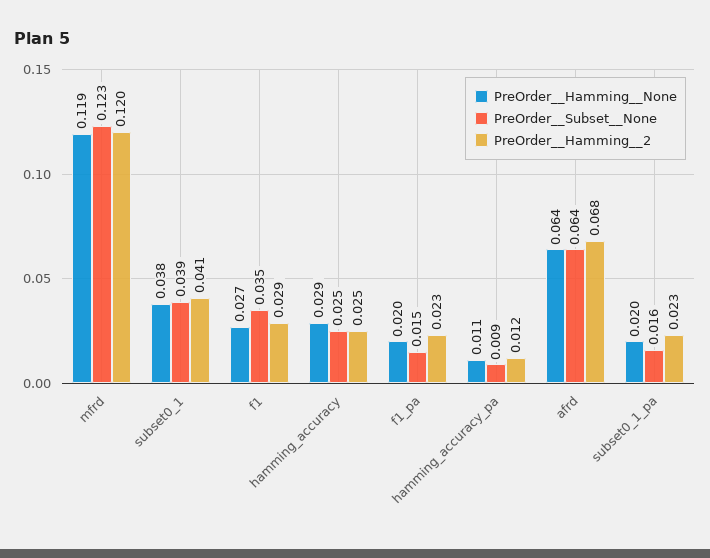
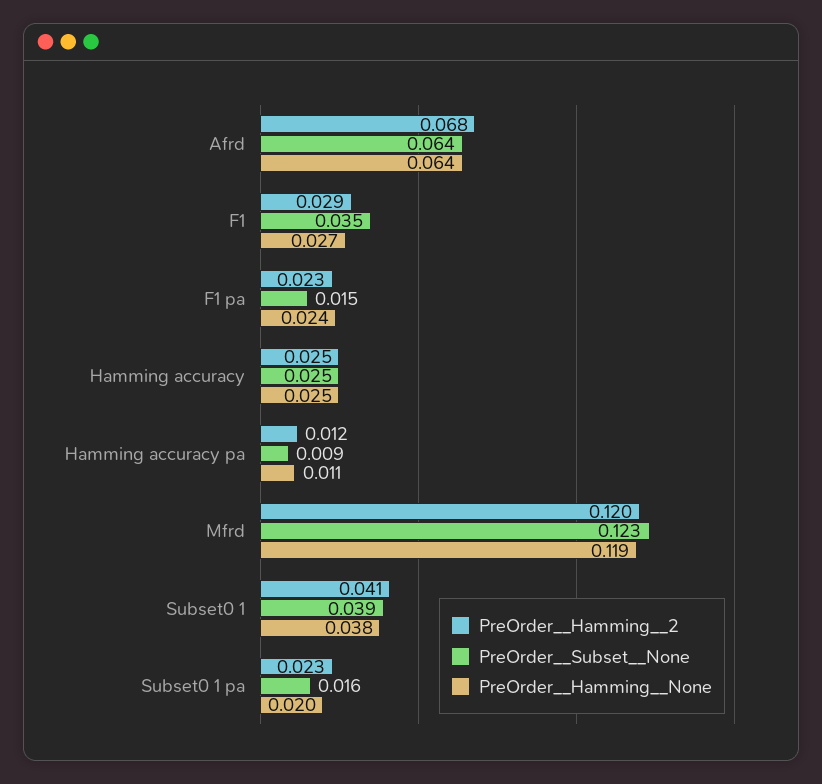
PreOrder__Hamming__None, hamming_accuracy: 0.029 -> 0.025
PreOrder__Hamming__None, f1_pa: 0.02 -> 0.024

